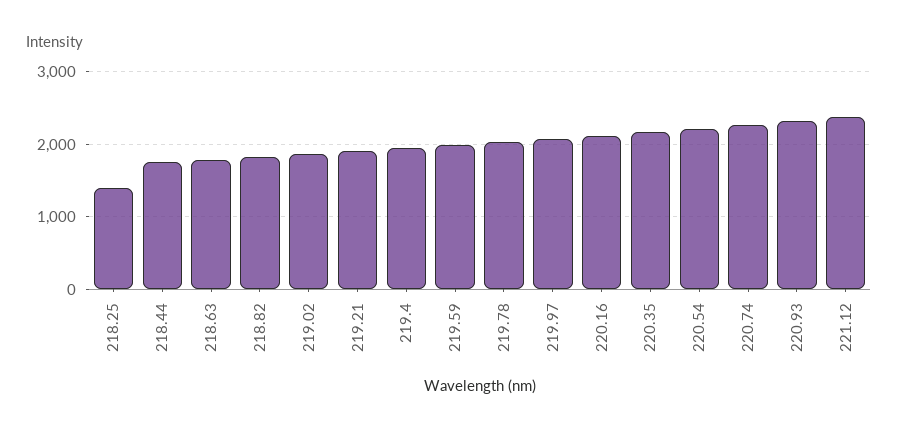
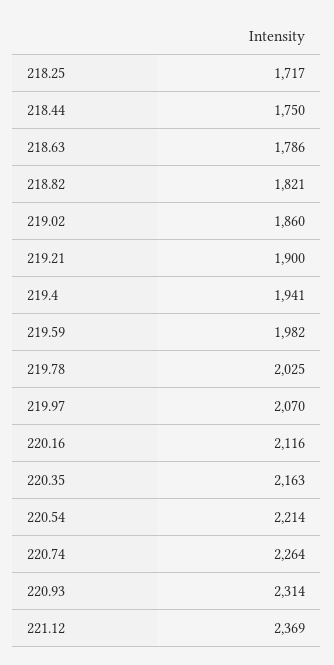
218.25: 1400 -> 1717

